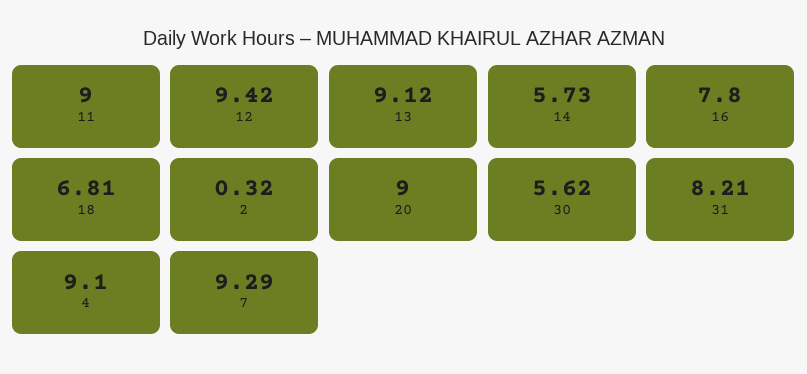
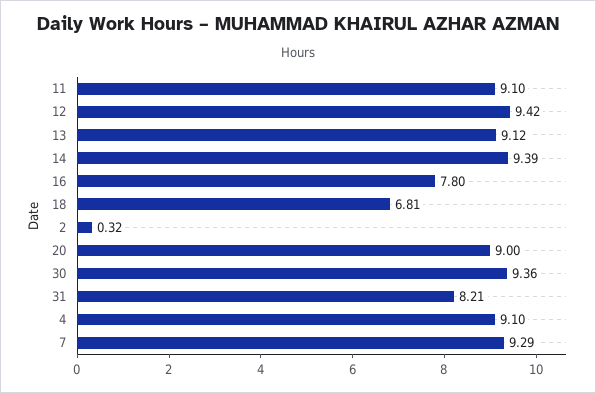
11: 9 -> 9.1
14: 5.73 -> 9.39
30: 5.62 -> 9.36

